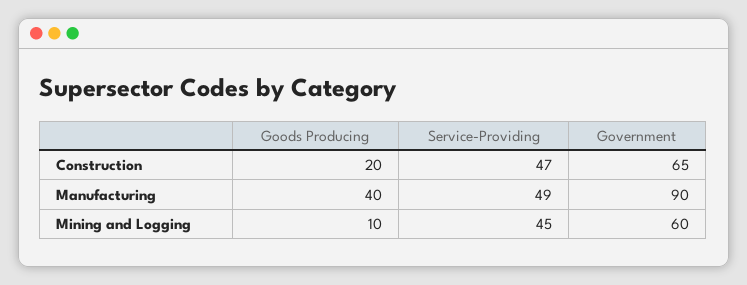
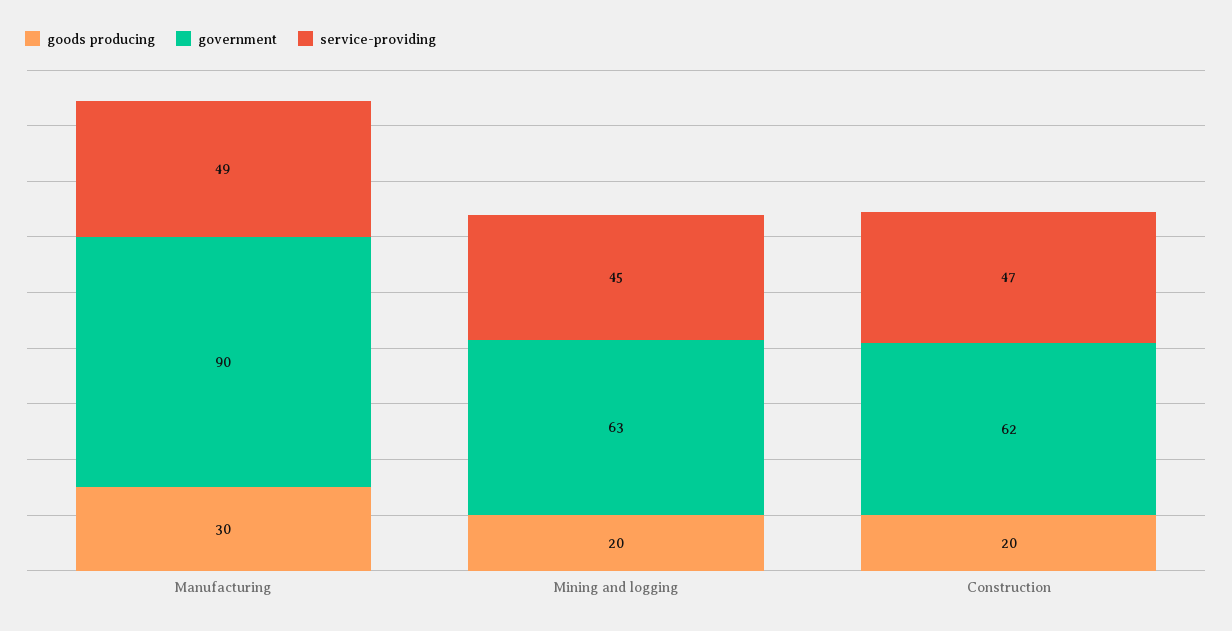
Government, Construction: 65 -> 62
Goods Producing, Manufacturing: 40 -> 30
Goods Producing, Mining and Logging: 10 -> 20
Government, Mining and Logging: 60 -> 63

